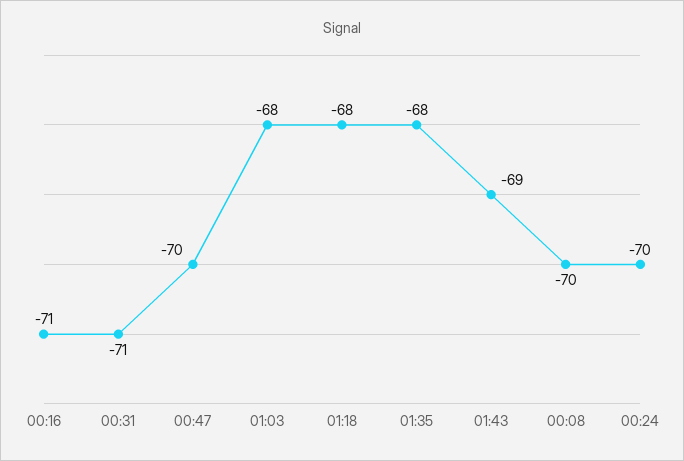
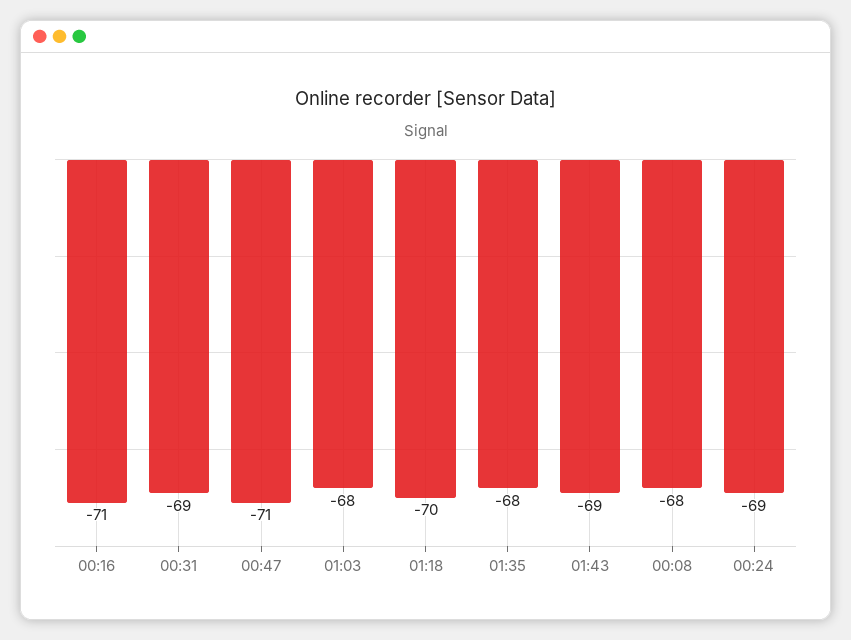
00:31: -71 -> -69
00:47: -70 -> -71
01:18: -68 -> -70
00:08: -70 -> -68
00:24: -70 -> -69

